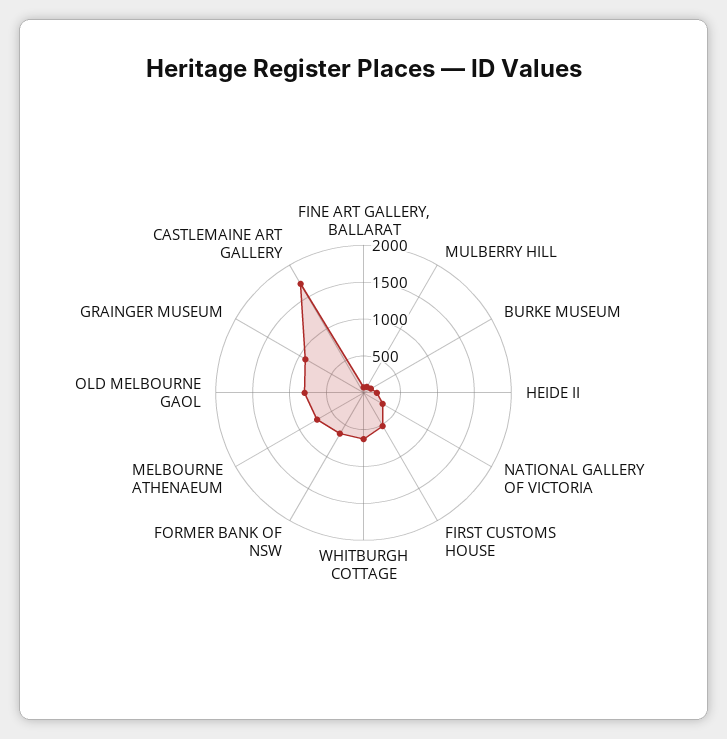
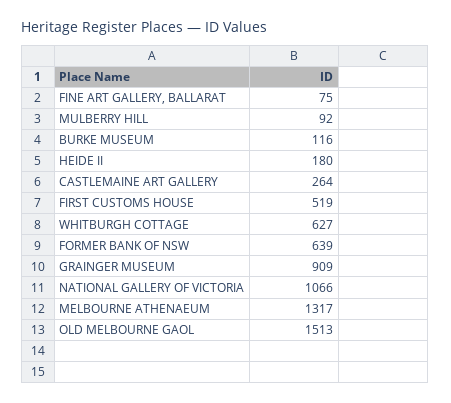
NATIONAL GALLERY OF VICTORIA: 250 -> 1066
MELBOURNE ATHENAEUM: 750 -> 1317
OLD MELBOURNE GAOL: 750 -> 1513
CASTLEMAINE ART GALLERY: 1750 -> 264

